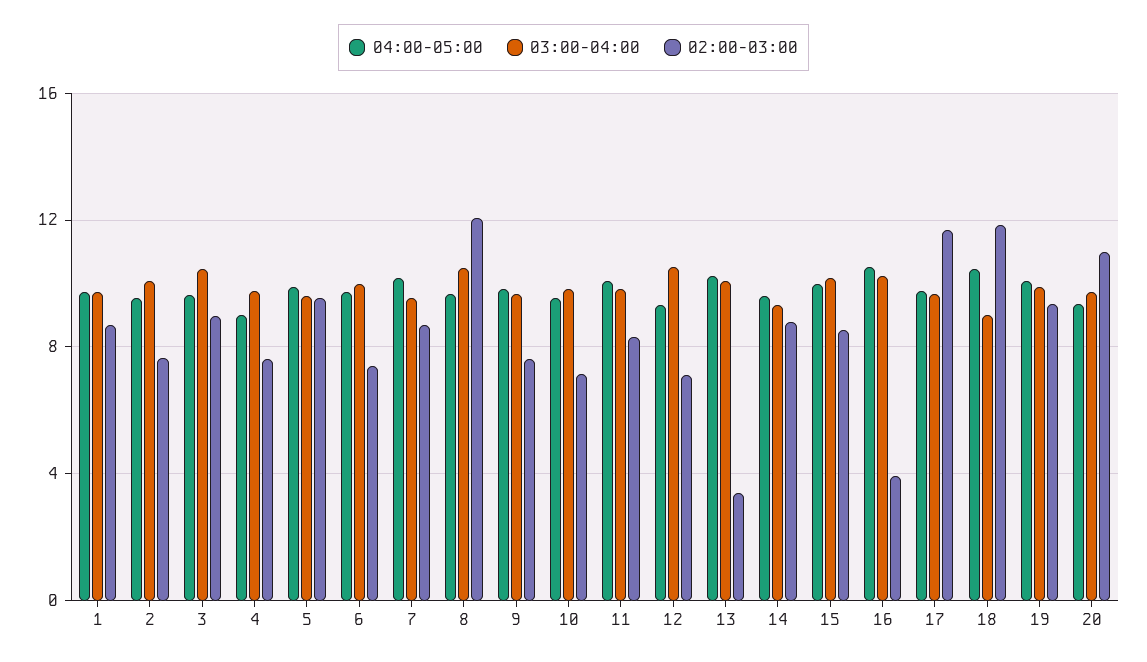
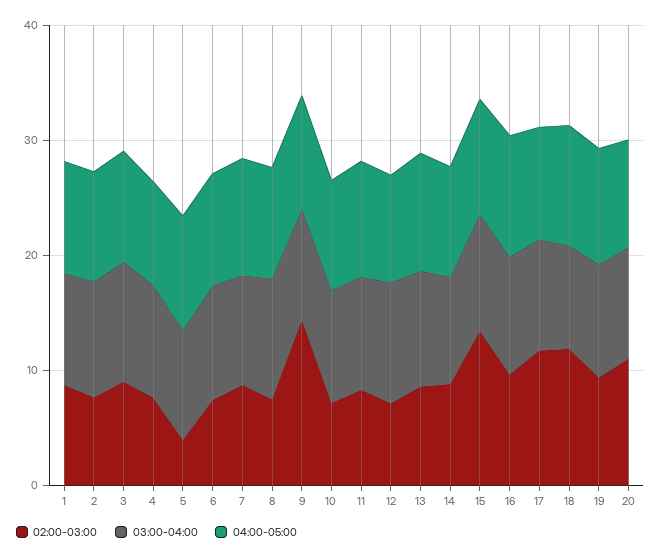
02:00-03:00, 5: 9.5 -> 4
02:00-03:00, 8: 12 -> 8
02:00-03:00, 9: 7.5 -> 14
02:00-03:00, 13: 3.5 -> 8
02:00-03:00, 15: 8.5 -> 14
02:00-03:00, 16: 4 -> 10

